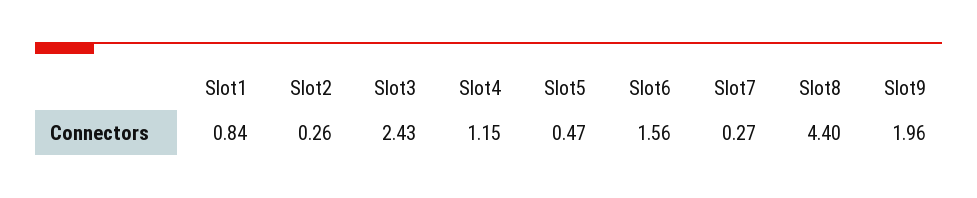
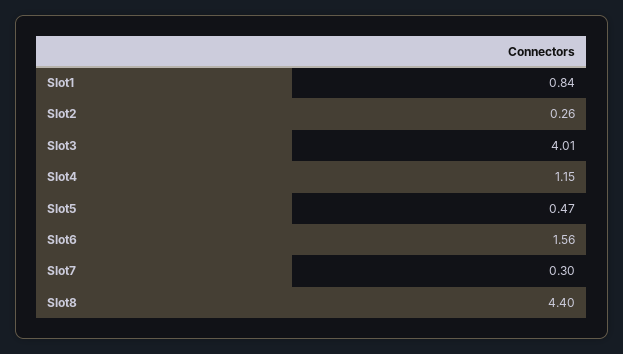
Slot3: 2.43 -> 4.01
Slot7: 0.27 -> 0.3
Slot9: 1.96 -> none

